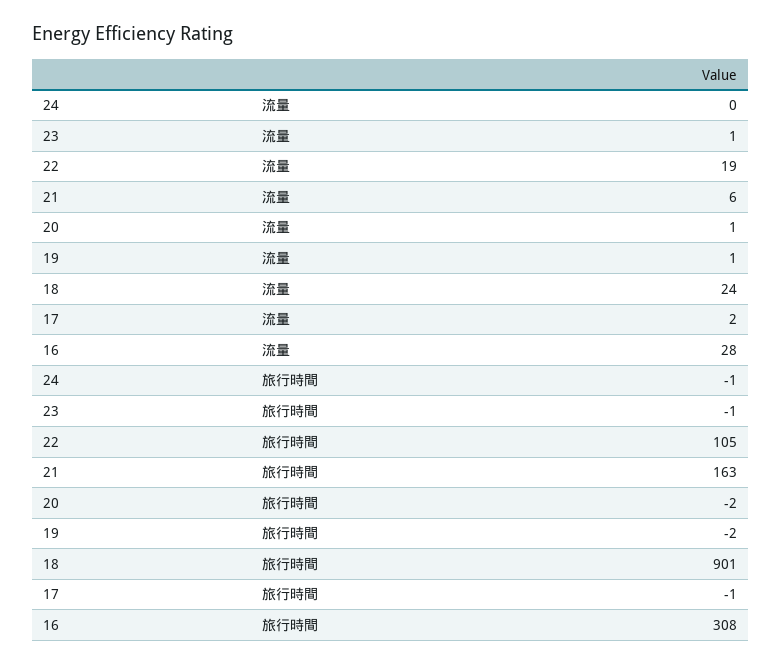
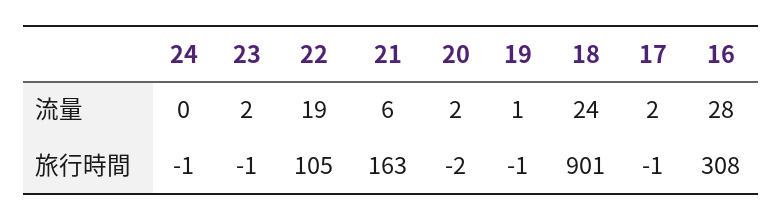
23, 流量: 1 -> 2
20, 流量: 1 -> 2
19, 旅行時間: -2 -> -1

